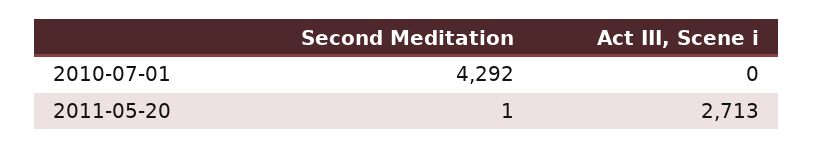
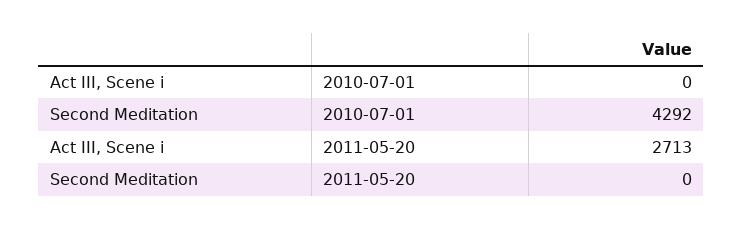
Second Meditation, 2011-05-20: 1 -> 0

